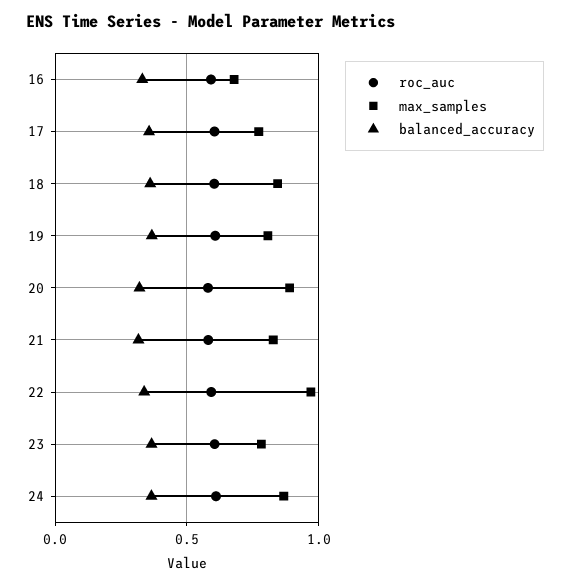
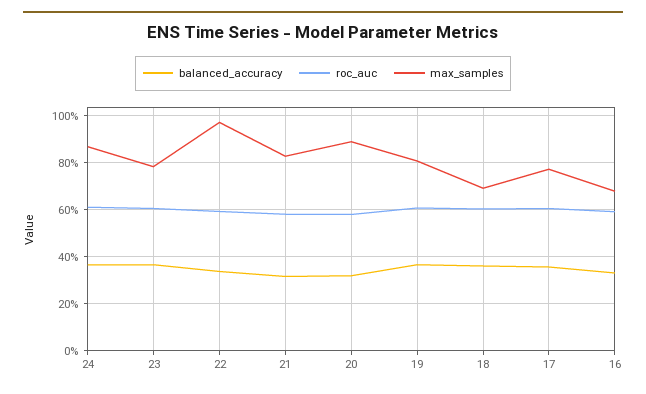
max_samples, 18: 0.85 -> 0.7

